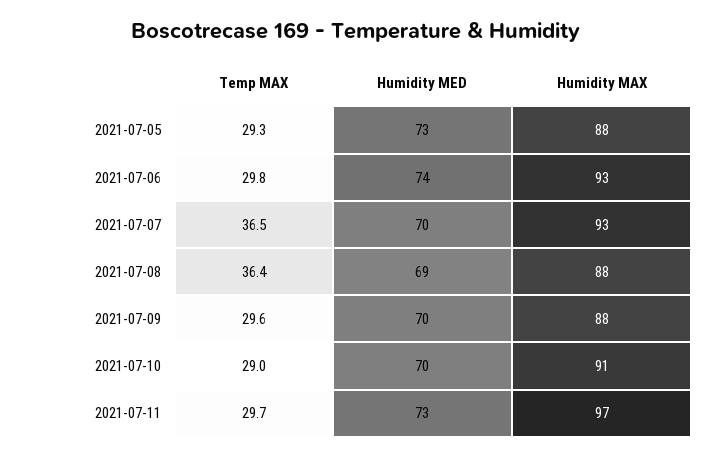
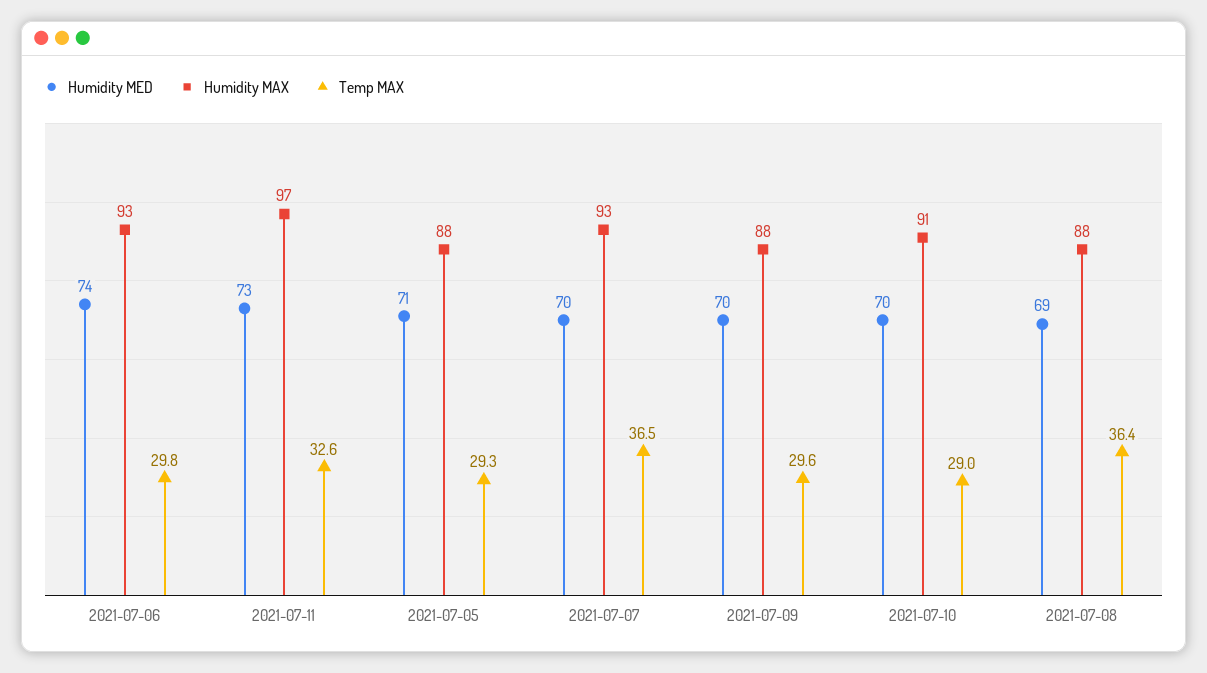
Humidity MED, 2021-07-05: 73 -> 71
Temp MAX, 2021-07-11: 29.7 -> 32.6

